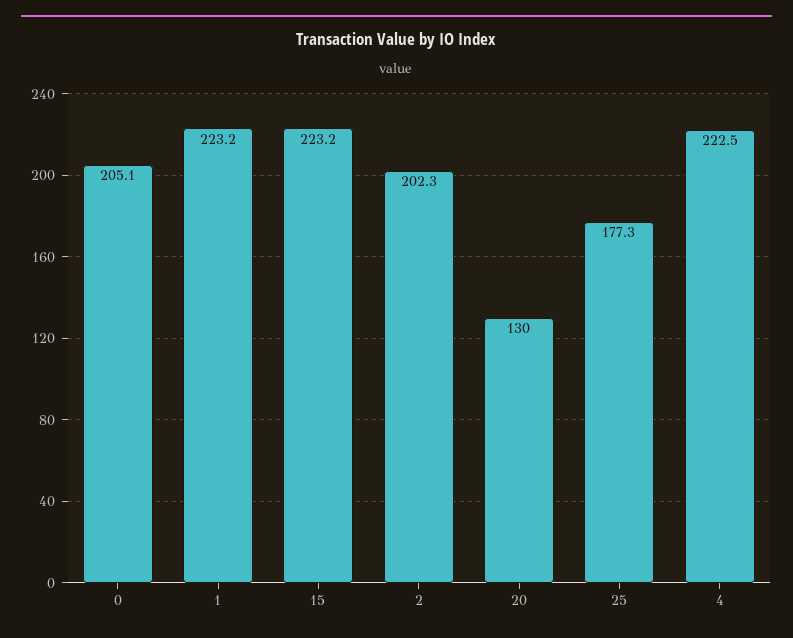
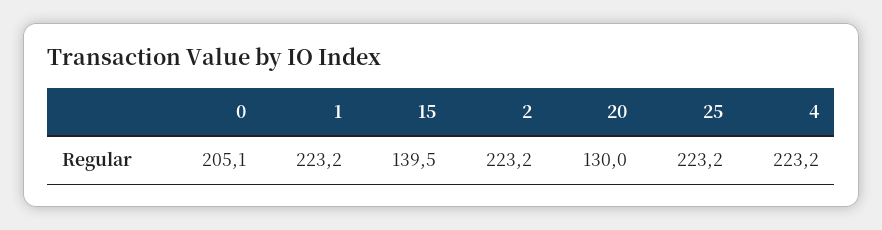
15: 223.2 -> 139.5
2: 202.3 -> 223.2
25: 177.3 -> 223.2
4: 222.5 -> 223.2

